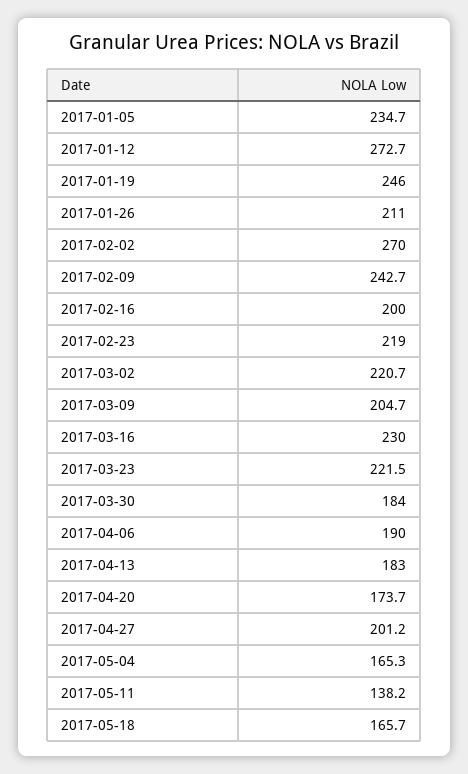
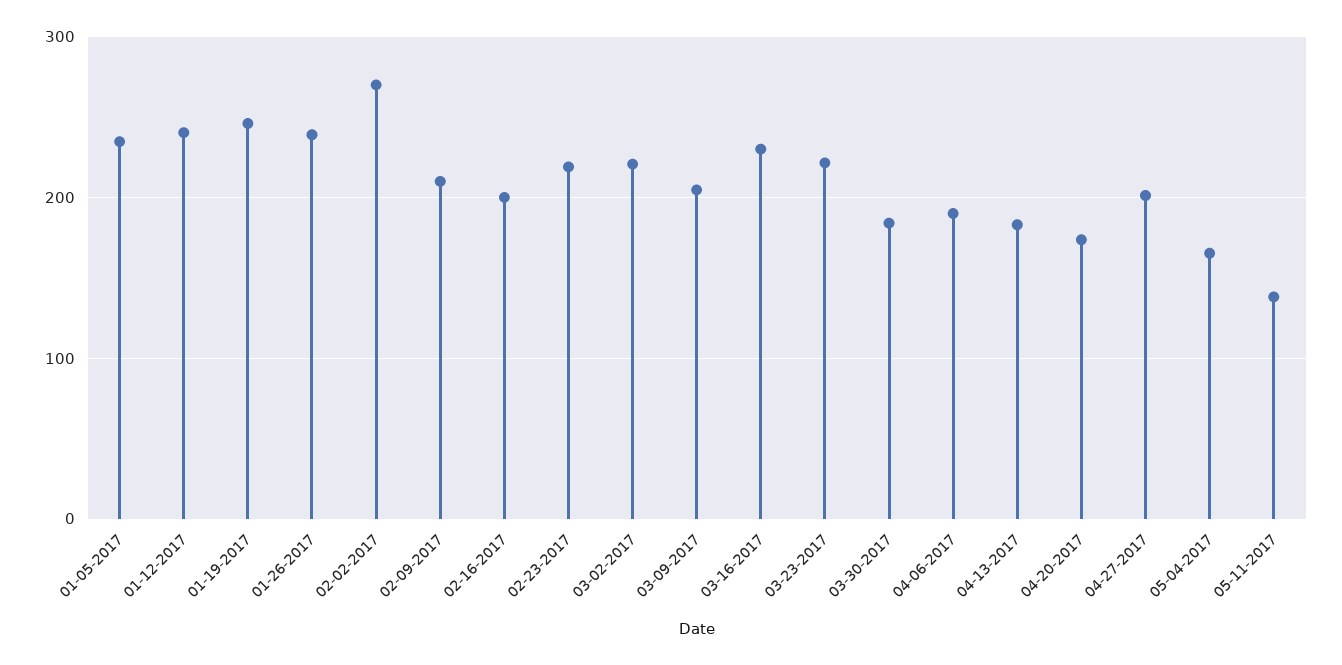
2017-01-12: 272.7 -> 240
2017-01-26: 211 -> 240
2017-02-09: 242.7 -> 210
2017-05-18: 165.7 -> none

